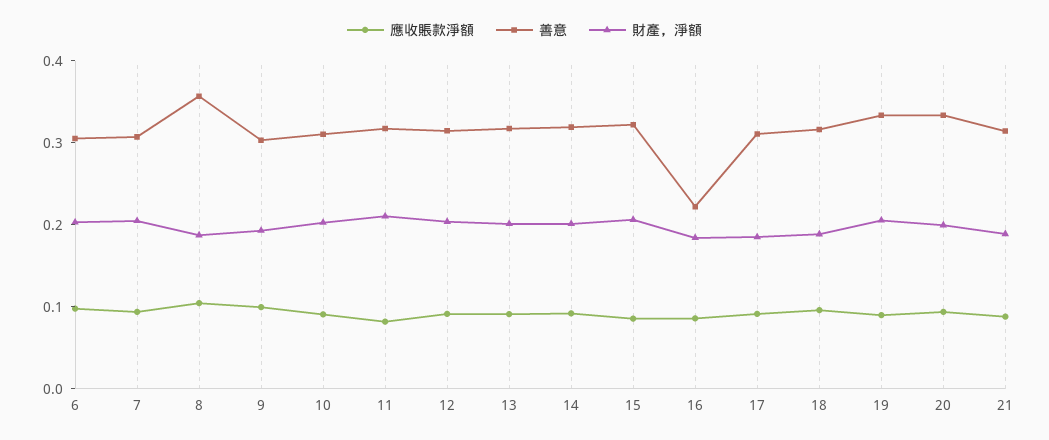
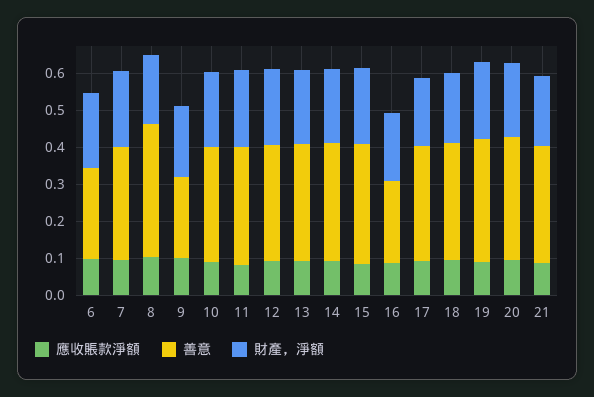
善意, 6: 0.3 -> 0.25
善意, 9: 0.3 -> 0.225

